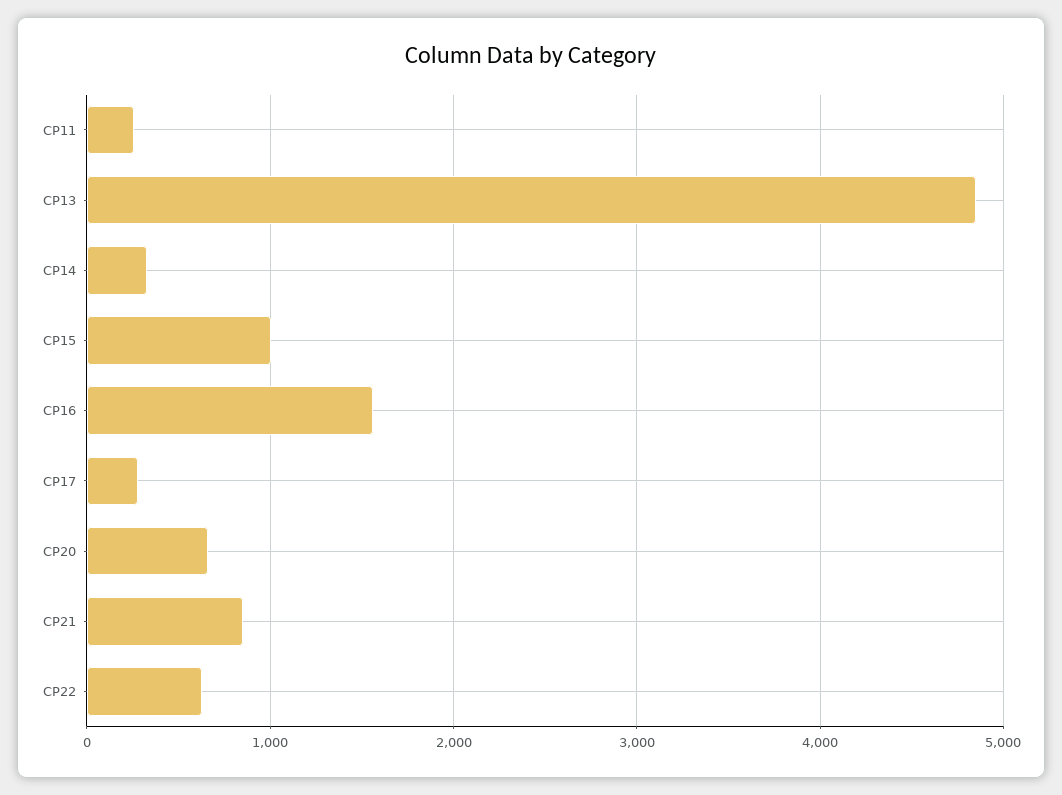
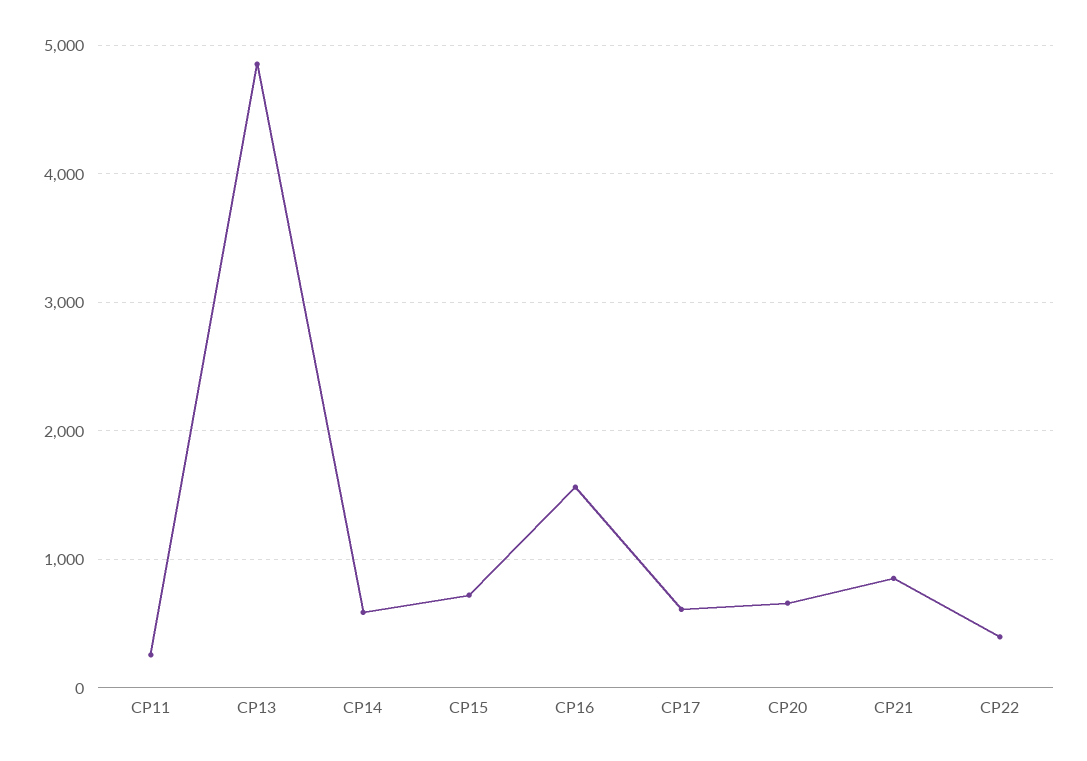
CP14: 300 -> 600
CP15: 1000 -> 700
CP17: 300 -> 600
CP22: 600 -> 400

